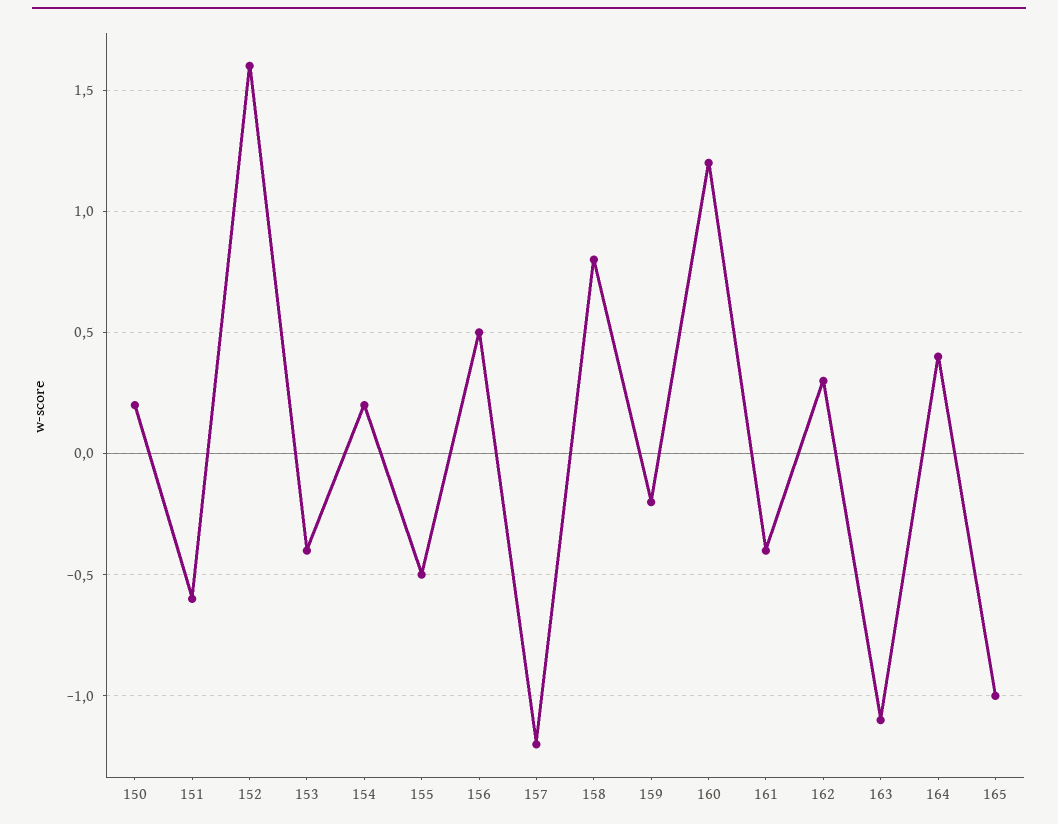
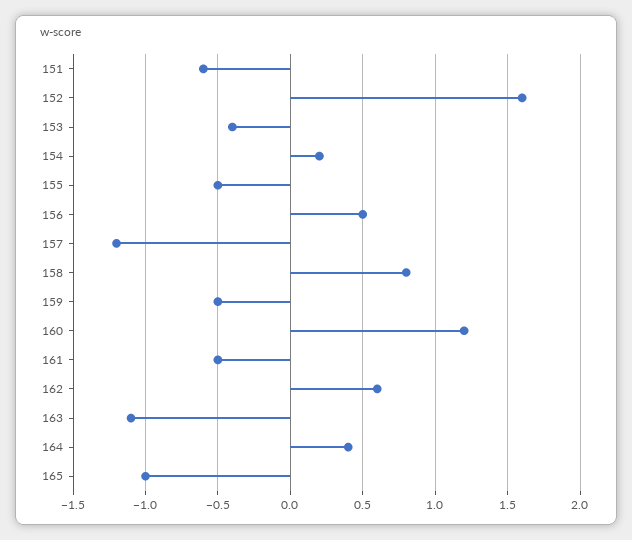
150: 0.2 -> none
159: -0.2 -> -0.5
161: -0.4 -> -0.5
162: 0.3 -> 0.6

